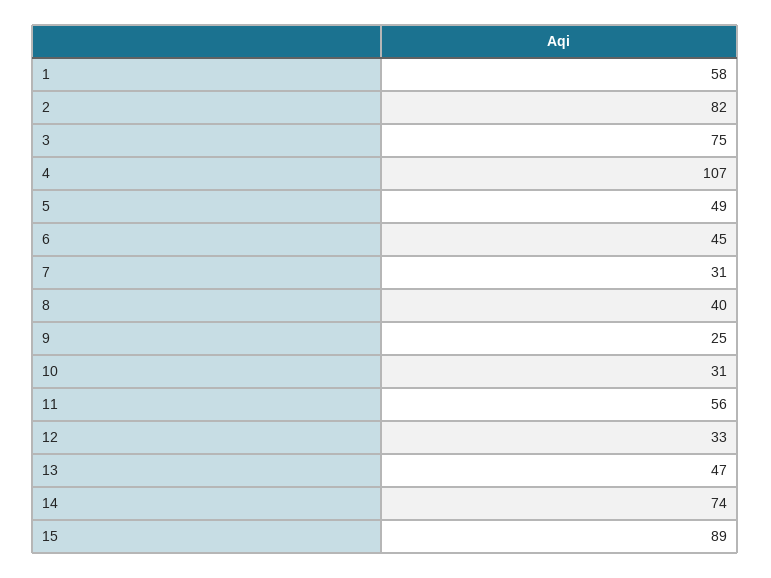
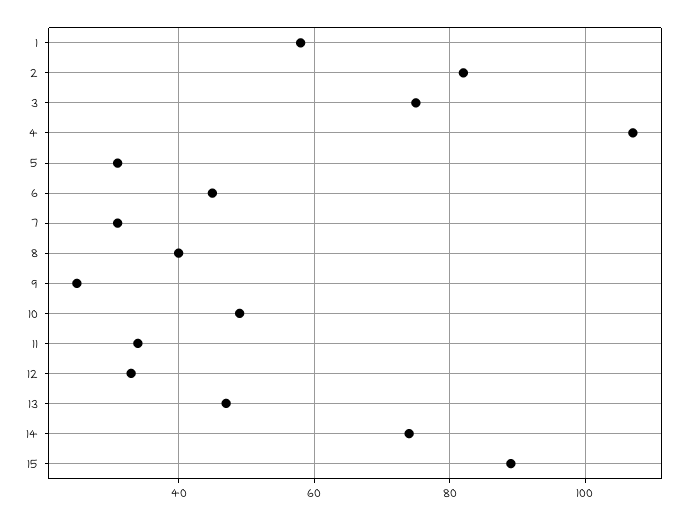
5: 49 -> 30
10: 31 -> 50
11: 56 -> 35

